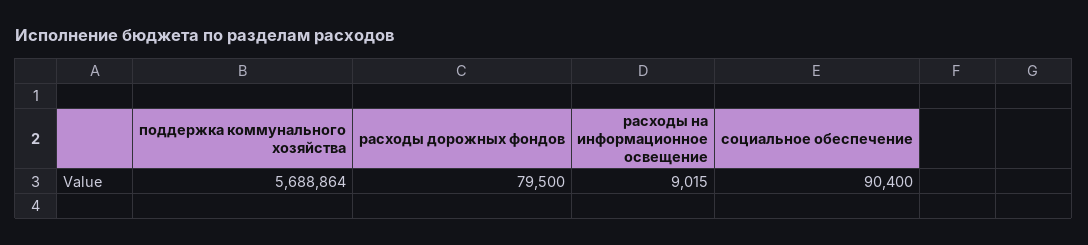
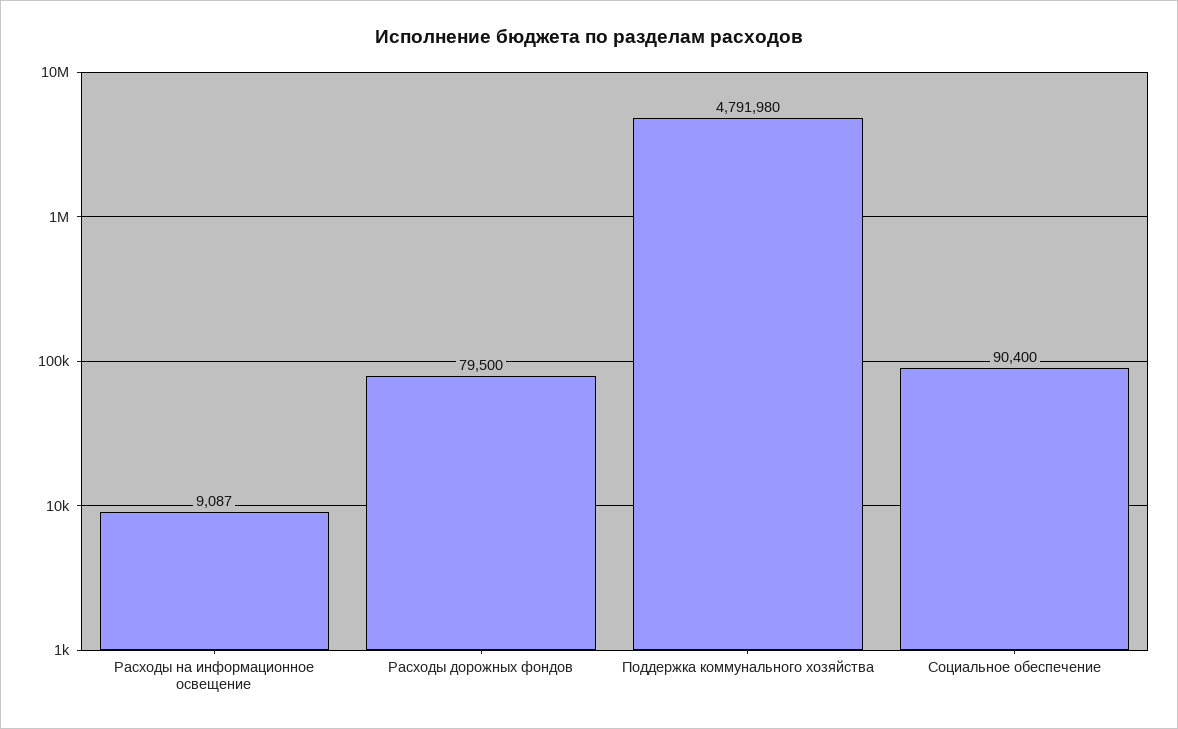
поддержка коммунального хозяйства: 5688864 -> 4791980
расходы на информационное освещение: 9015 -> 9087

